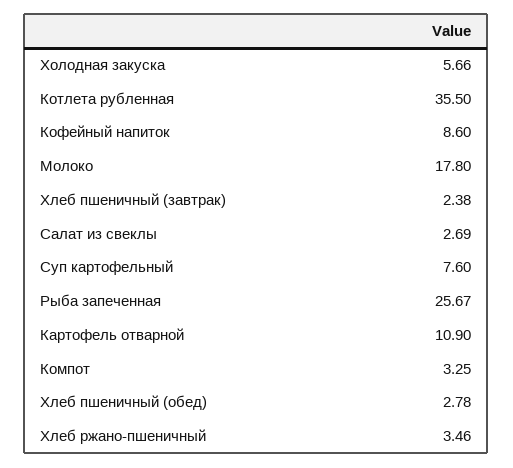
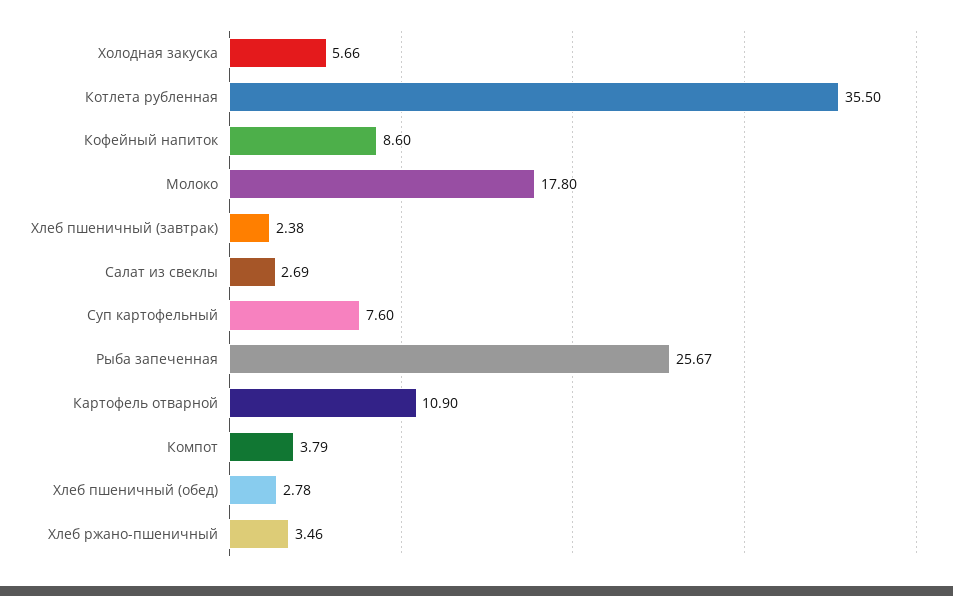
Компот: 3.25 -> 3.79

